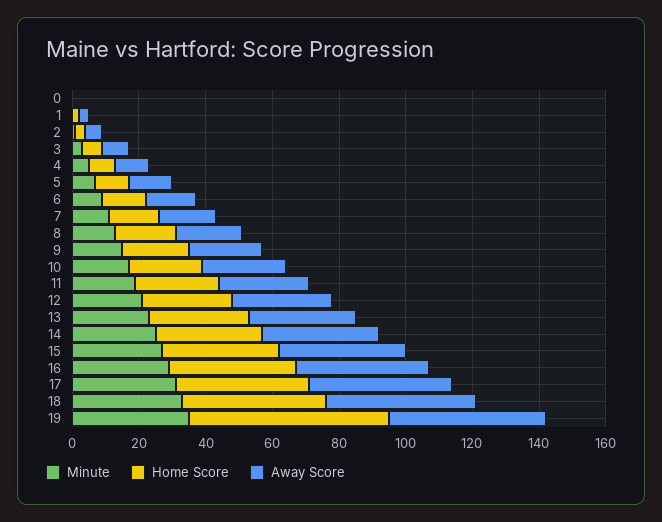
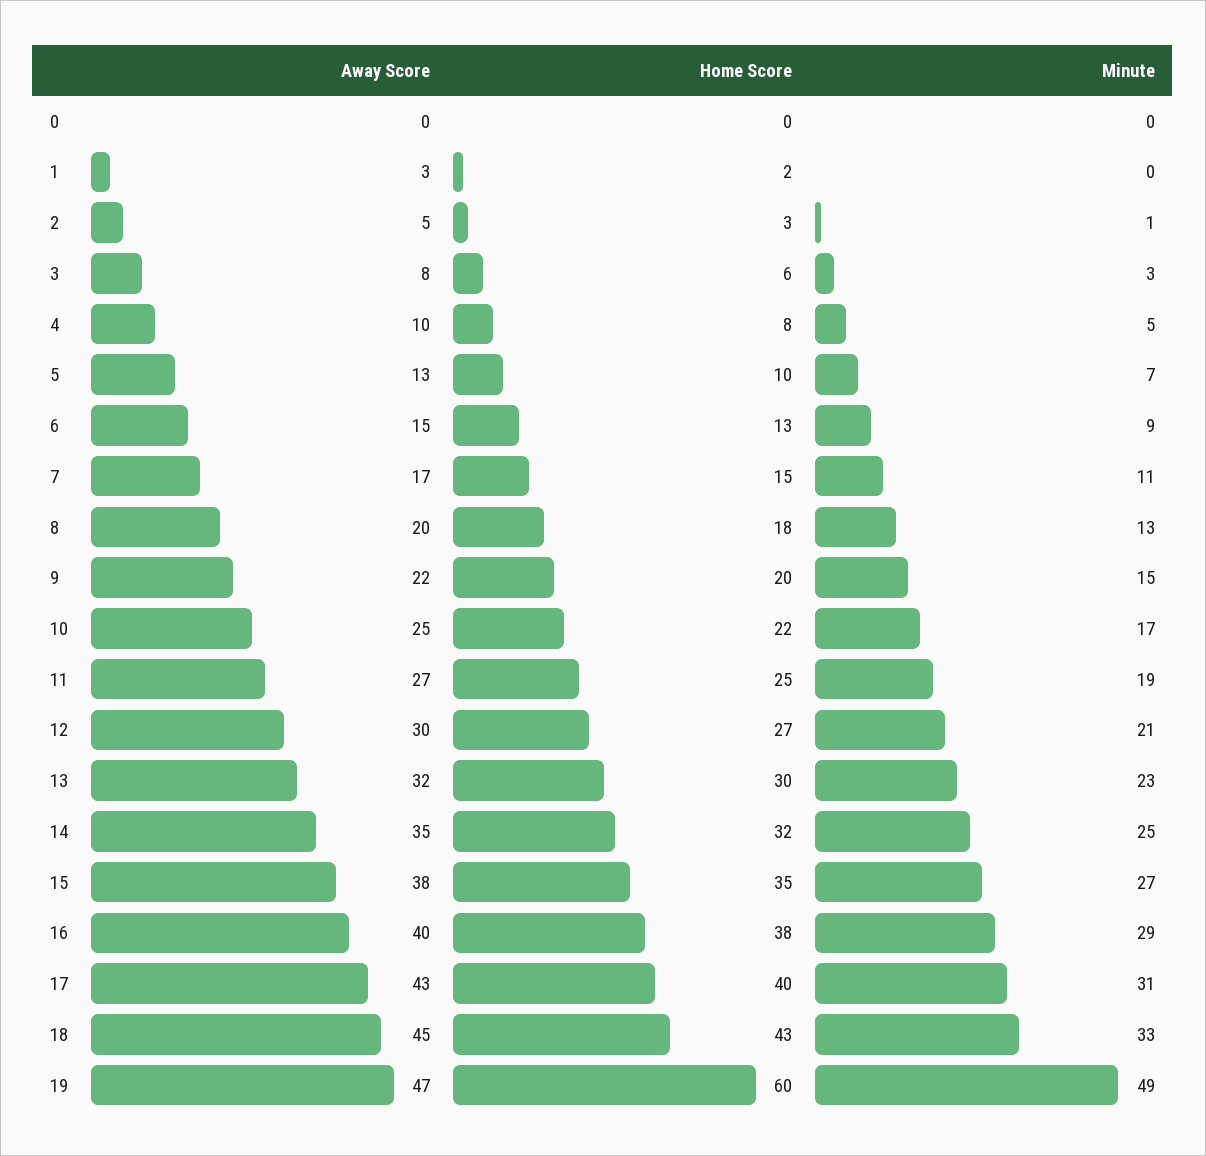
Minute, 19: 35 -> 49

